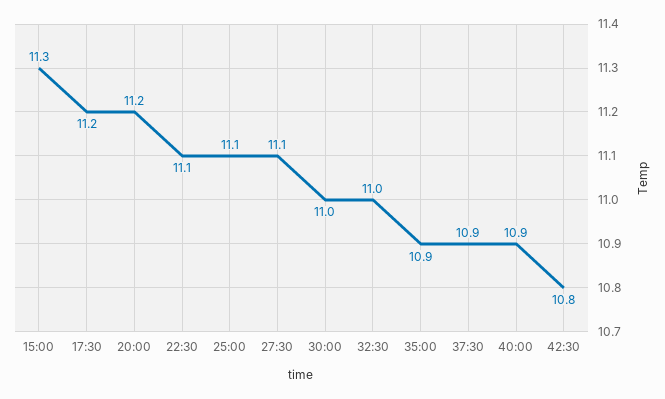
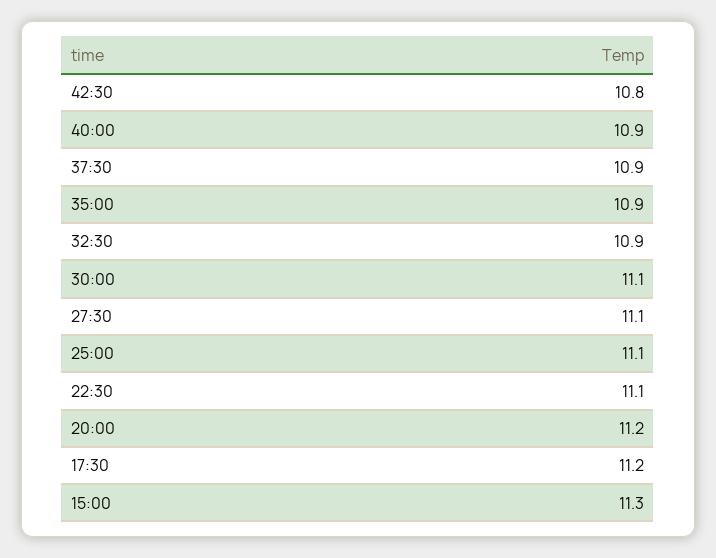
30:00: 11 -> 11.1
32:30: 11 -> 10.9

